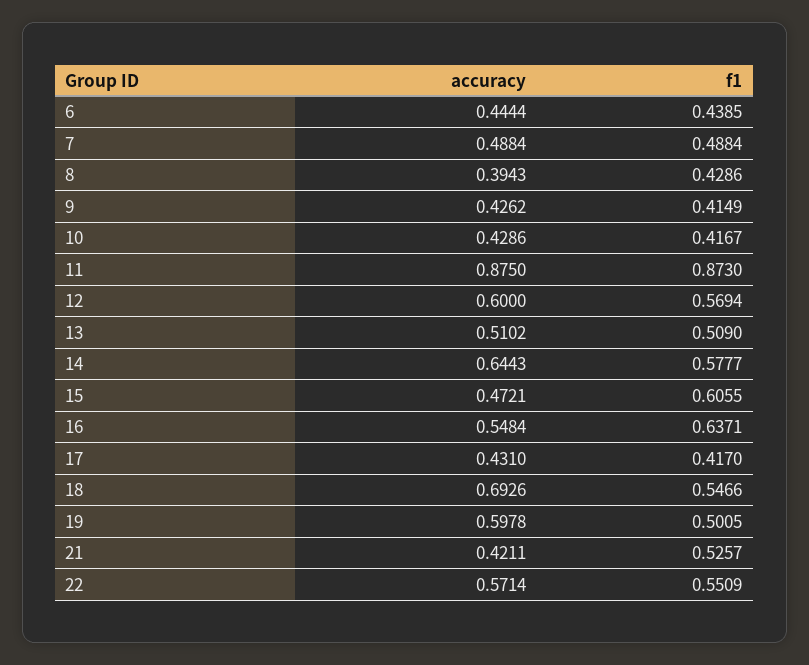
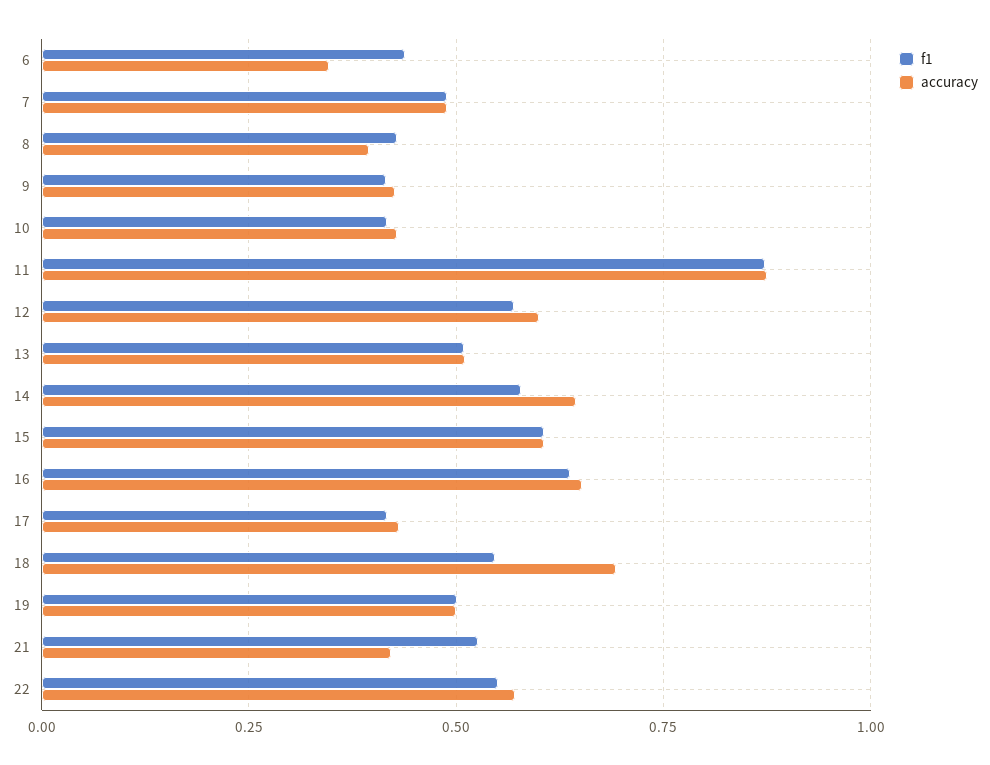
accuracy, 6: 0.4444 -> 0.35
accuracy, 15: 0.4721 -> 0.6
accuracy, 16: 0.5484 -> 0.65
accuracy, 19: 0.5978 -> 0.5

